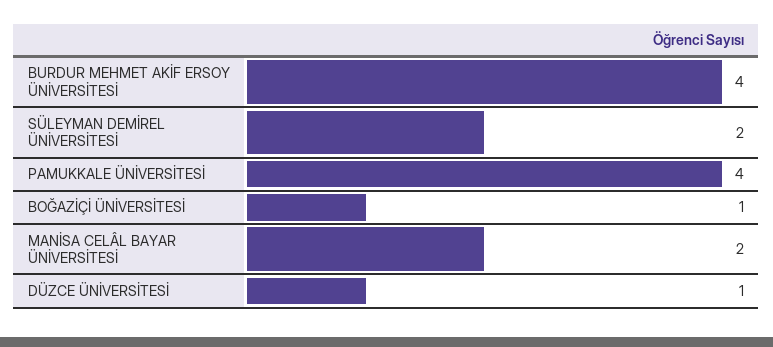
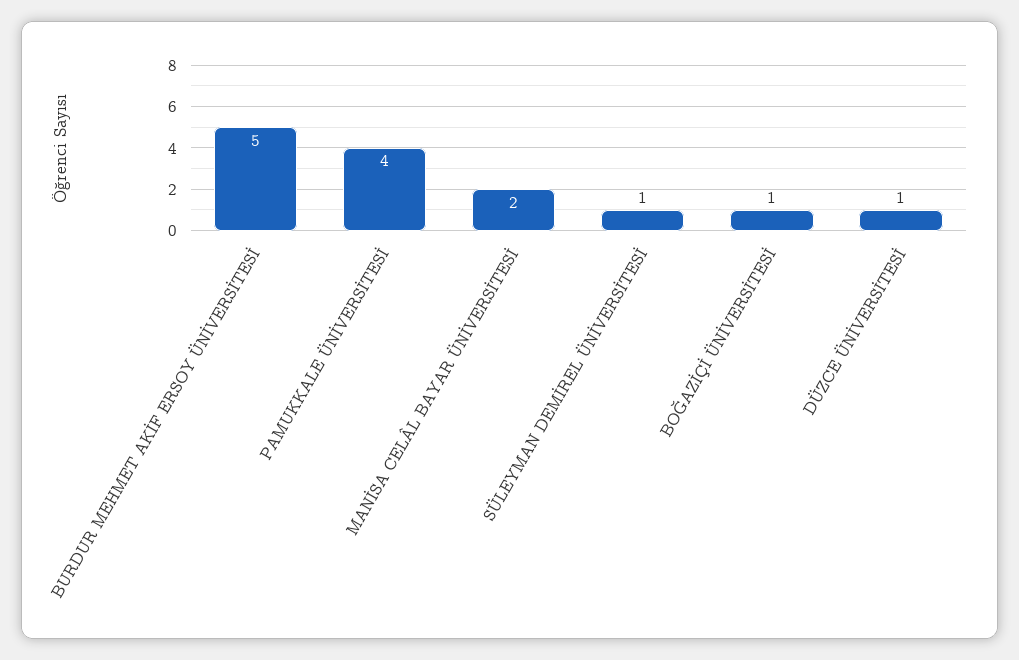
BURDUR MEHMET AKİF ERSOY ÜNİVERSİTESİ: 4 -> 5
SÜLEYMAN DEMİREL ÜNİVERSİTESİ: 2 -> 1

